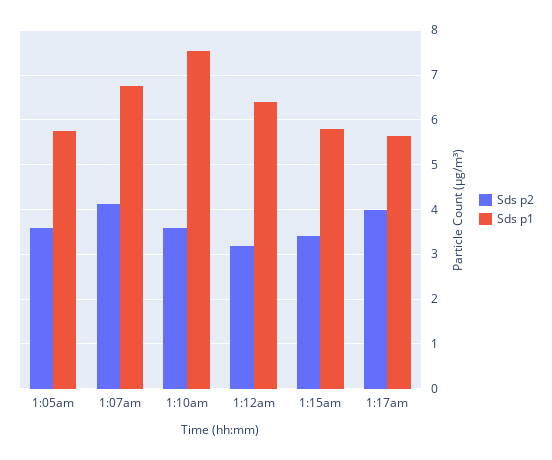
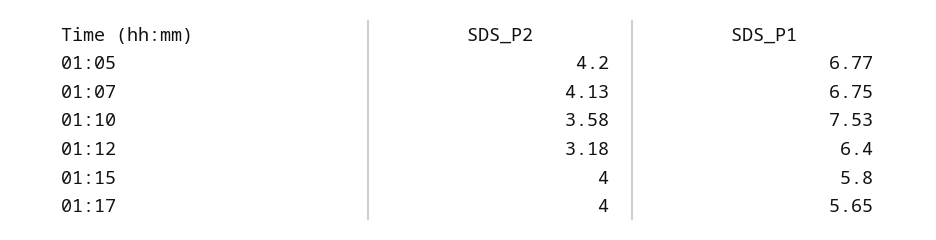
Sds p2, 1:05am: 3.6 -> 4.2
Sds p1, 1:05am: 5.8 -> 6.77
Sds p2, 1:15am: 3.4 -> 4

